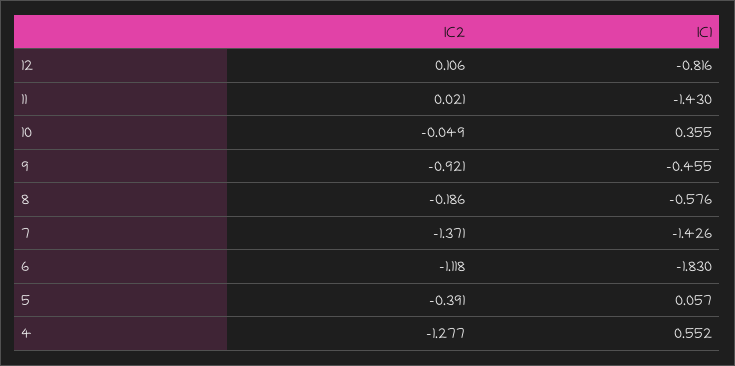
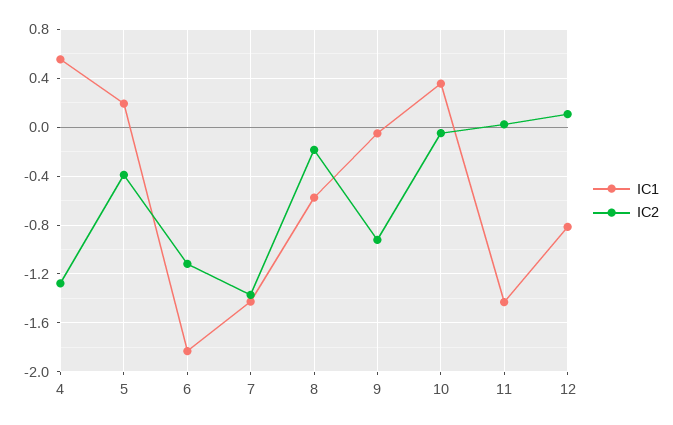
IC1, 9: -0.455 -> -0.05
IC1, 5: 0.057 -> 0.2

